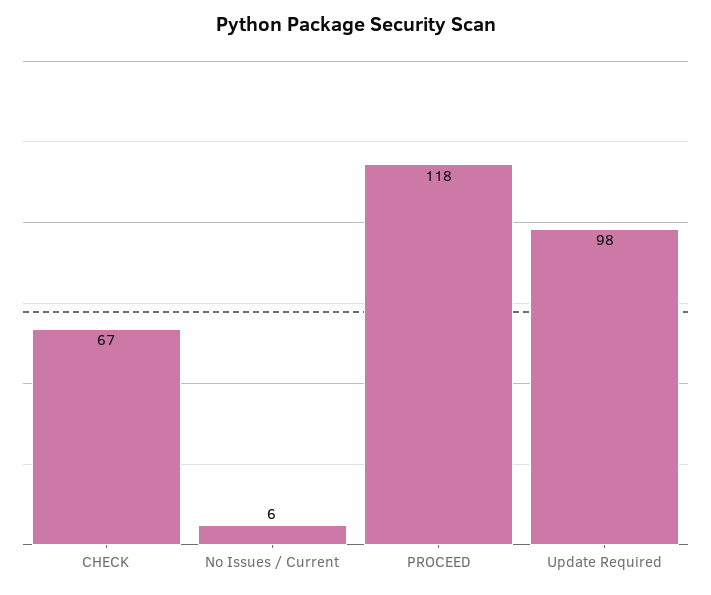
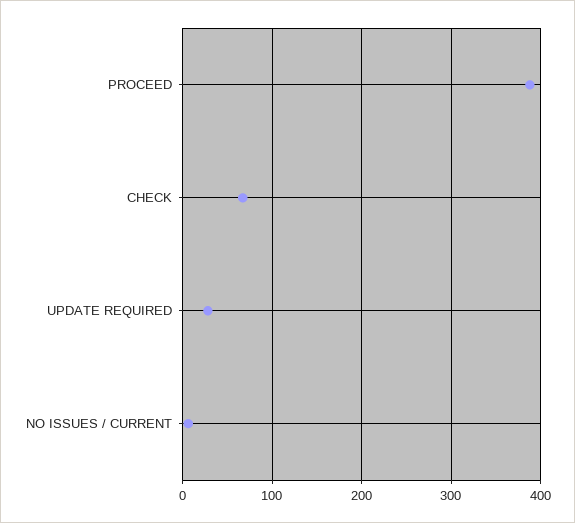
PROCEED: 118 -> 390
Update Required: 98 -> 30

